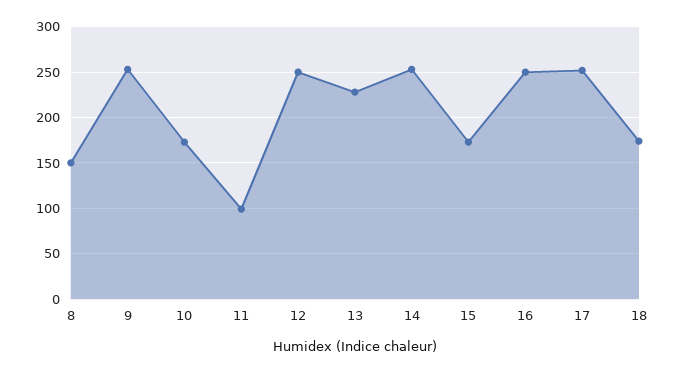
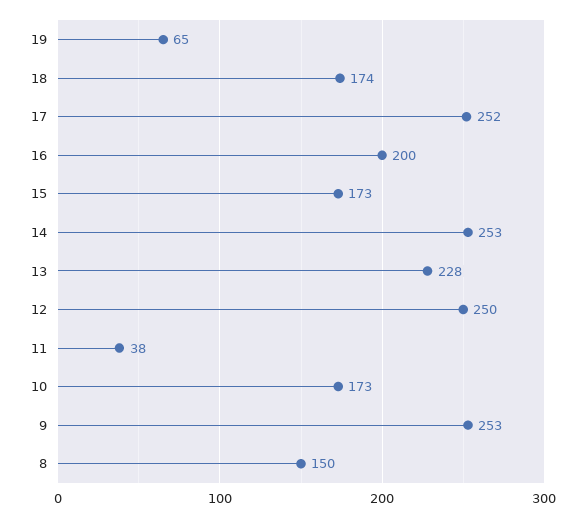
11: 100 -> 38
16: 250 -> 200
19: none -> 65

